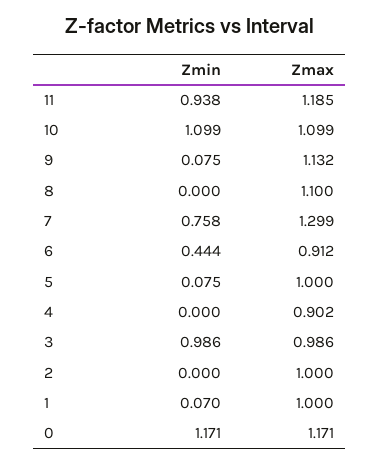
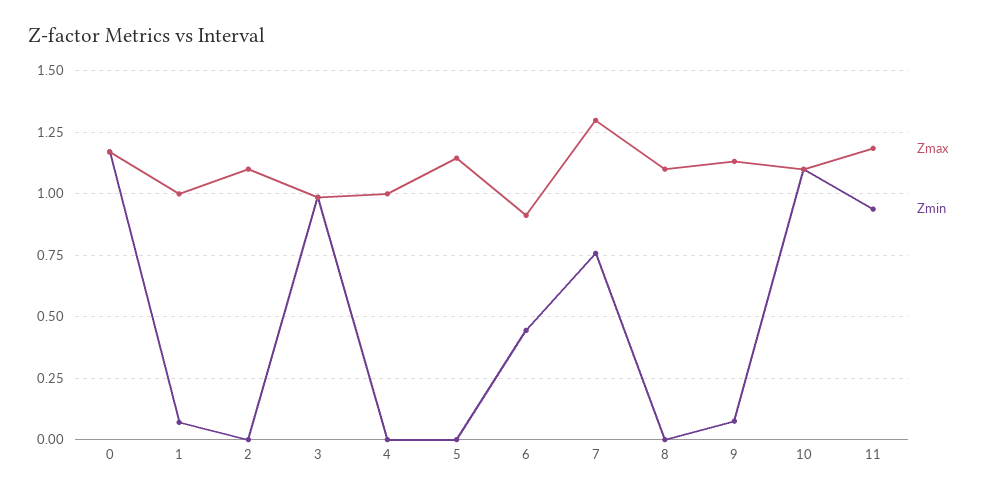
Zmin, 5: 0.075 -> 0
Zmax, 5: 1 -> 1.15
Zmax, 4: 0.902 -> 1
Zmax, 2: 1 -> 1.1

